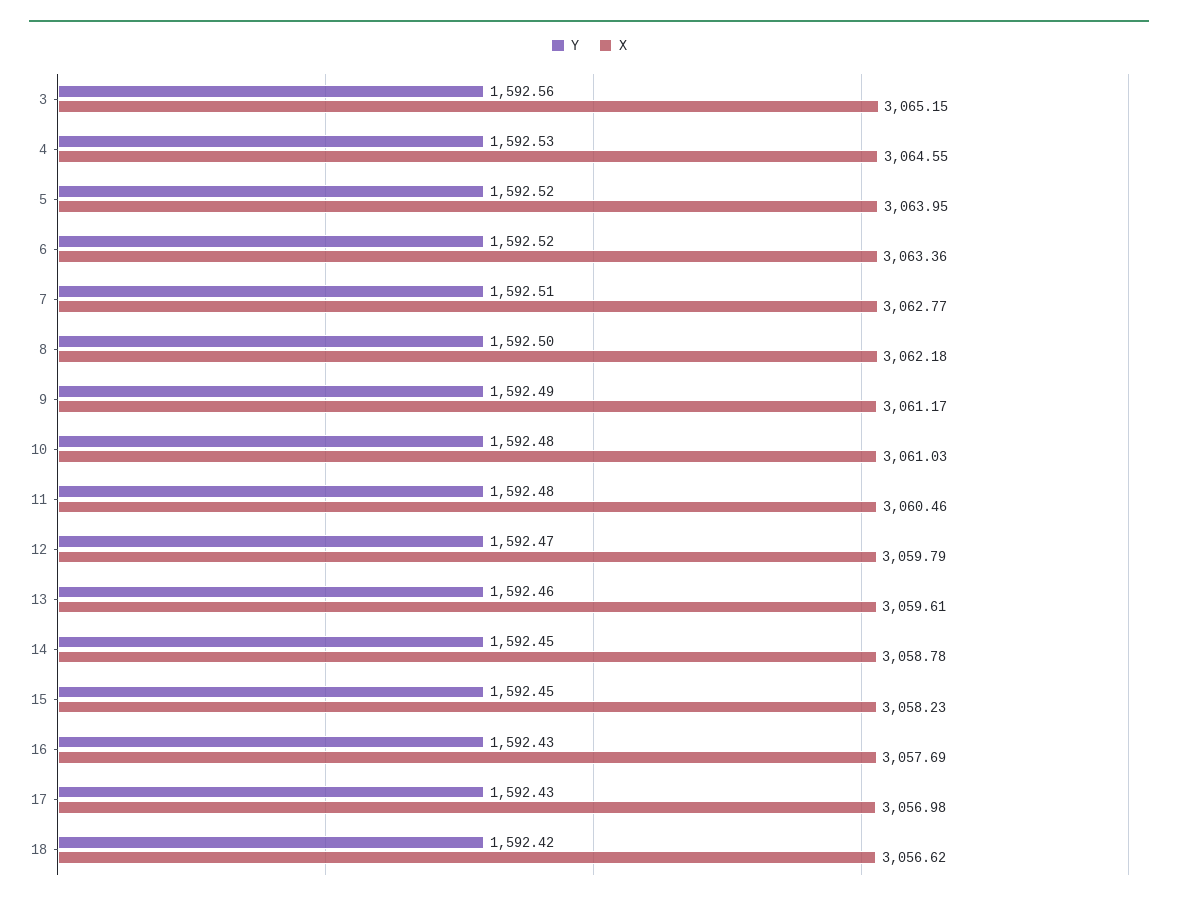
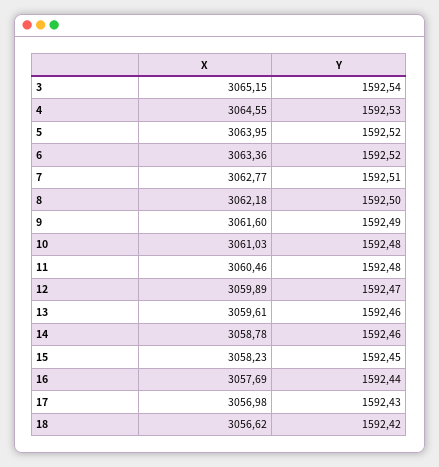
Y, 3: 1592.56 -> 1592.54
X, 9: 3061.17 -> 3061.6
X, 12: 3059.79 -> 3059.89
Y, 14: 1592.45 -> 1592.46
Y, 16: 1592.43 -> 1592.44

